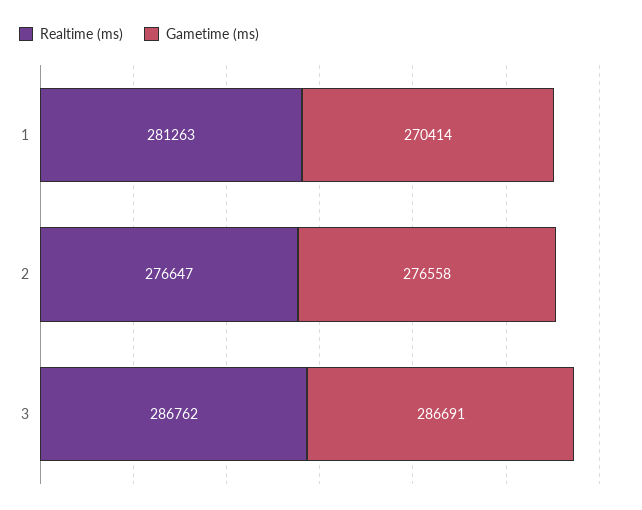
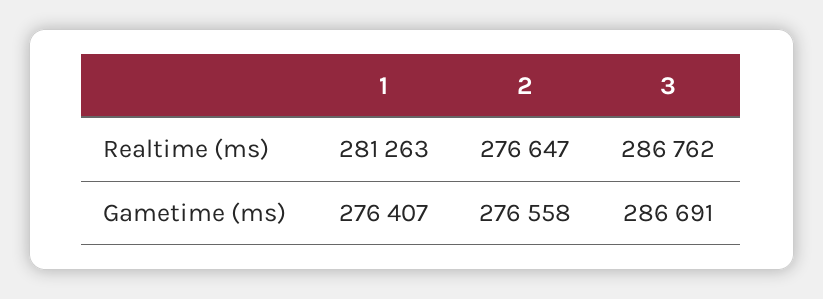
Gametime (ms), 1: 270414 -> 276407

